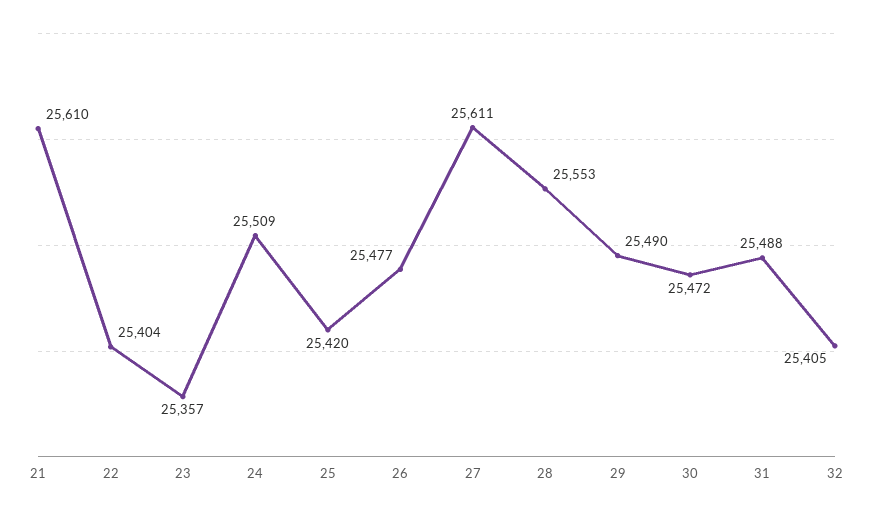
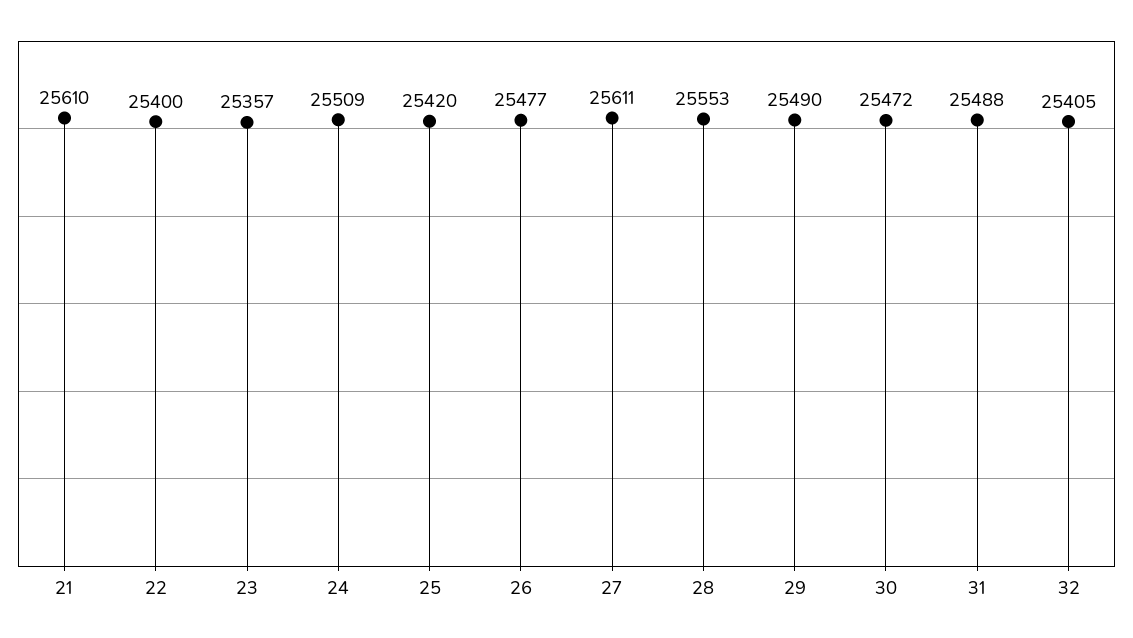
22: 25404 -> 25400

